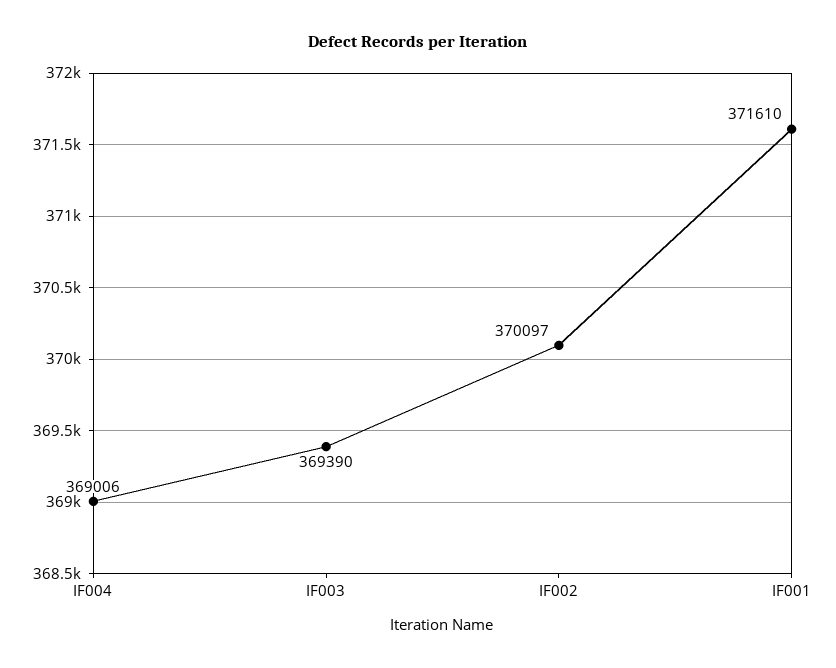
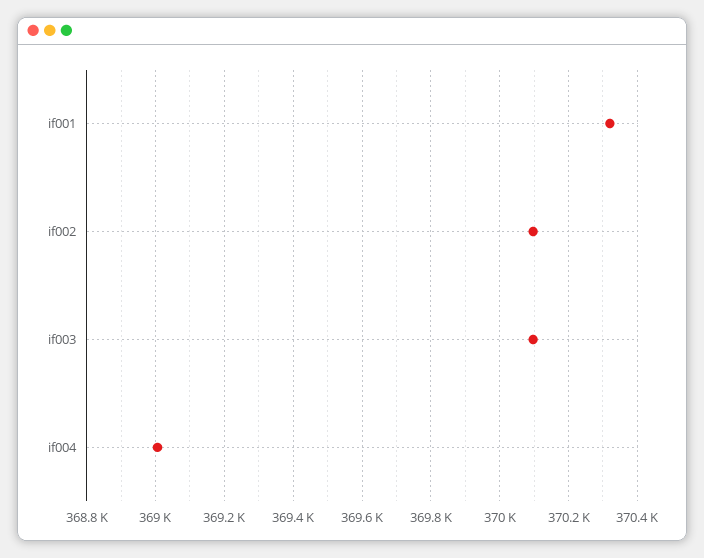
IF003: 369390 -> 370100
IF001: 371610 -> 370320

